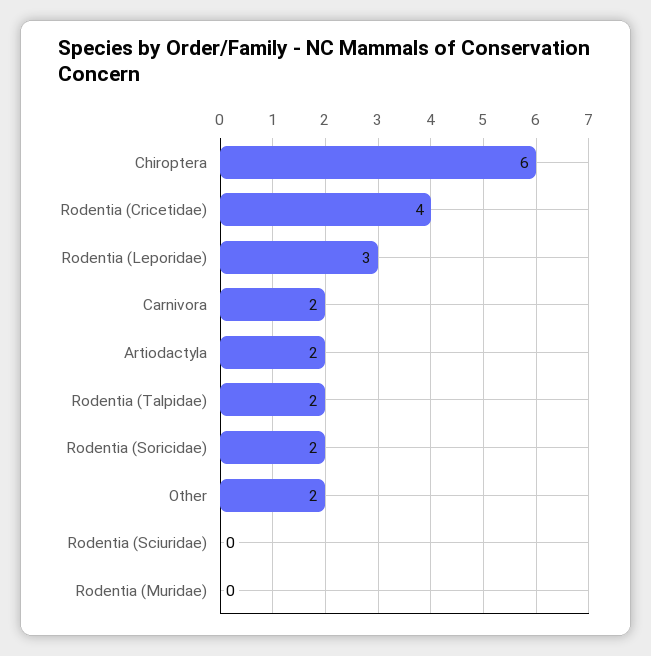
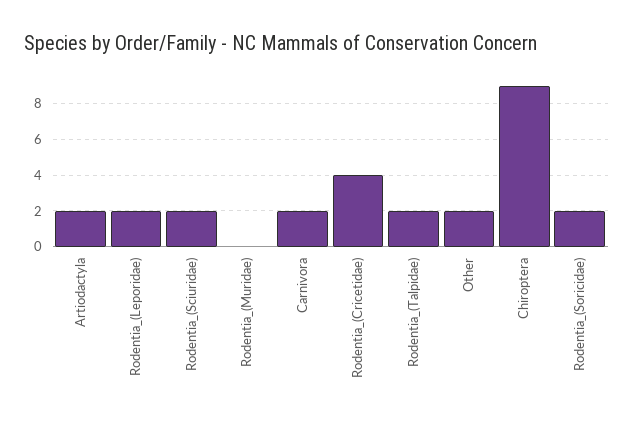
Chiroptera: 6 -> 9
Rodentia (Leporidae): 3 -> 2
Rodentia (Sciuridae): 0 -> 2

